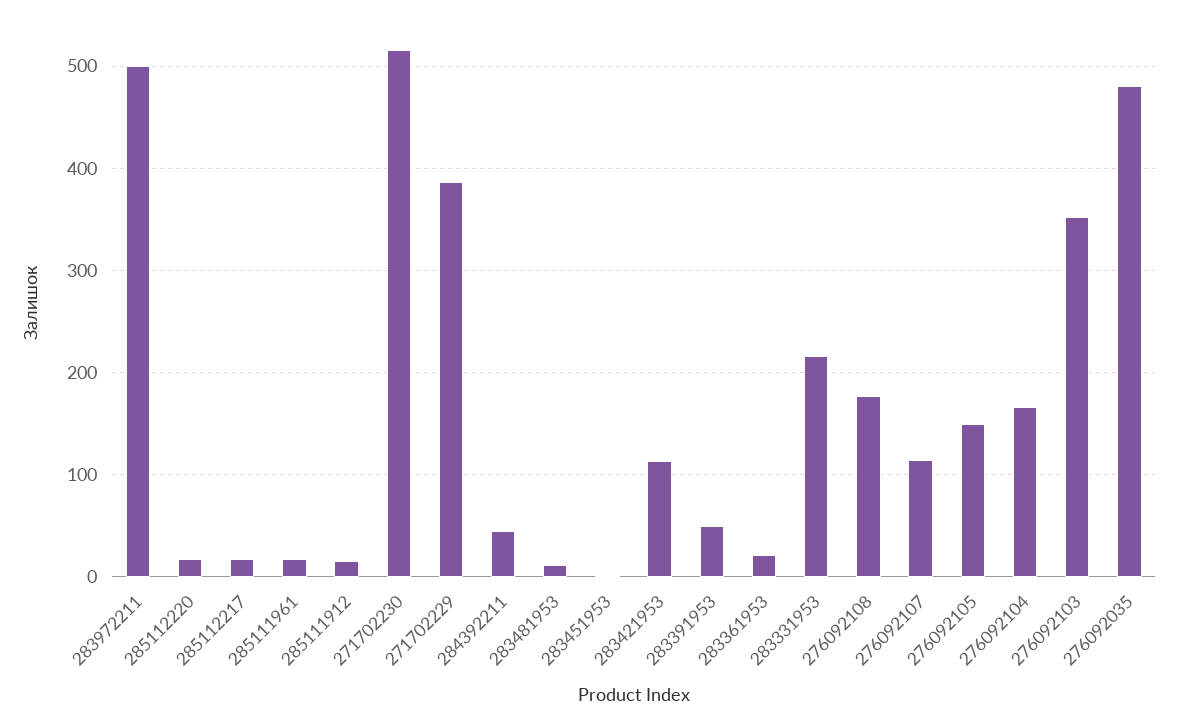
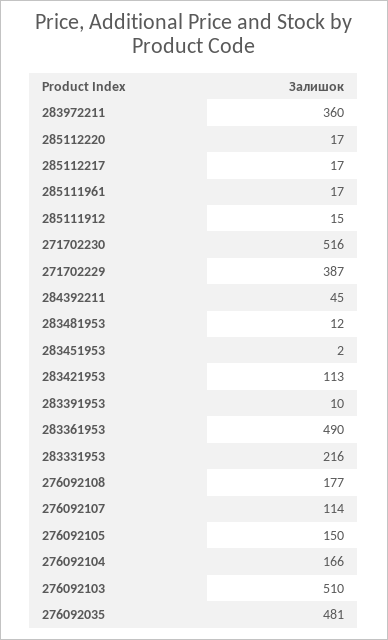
283972211: 500 -> 360
283391953: 50 -> 10
283361953: 20 -> 490
276092103: 350 -> 510

